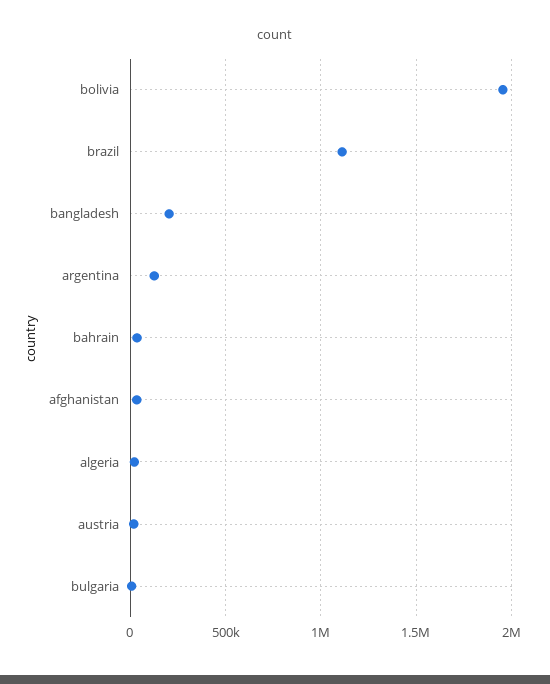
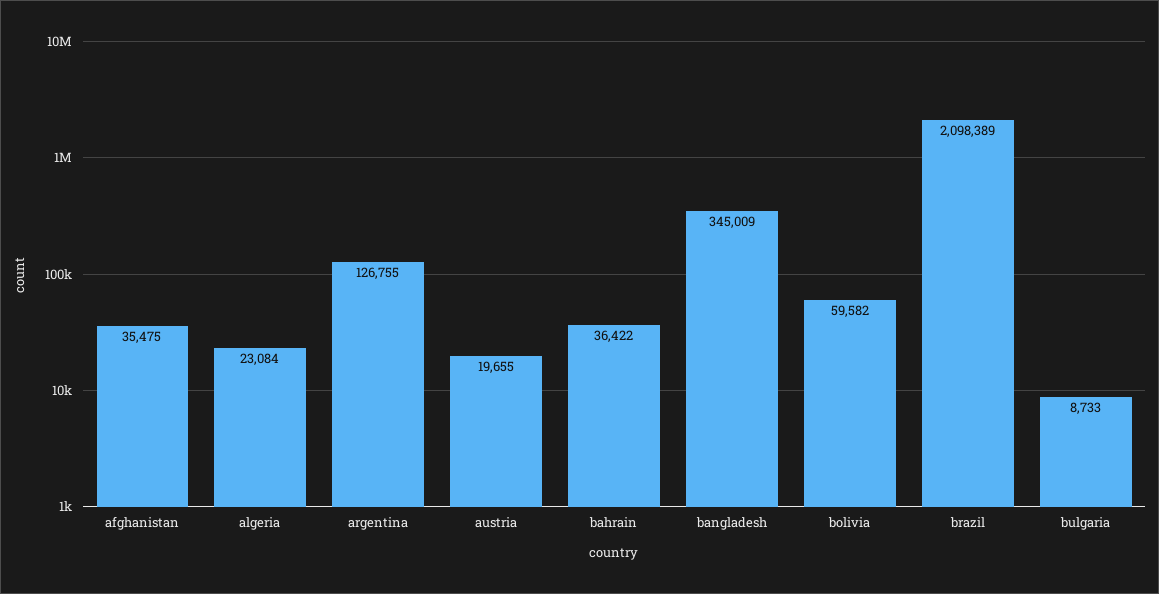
bolivia: 1950000 -> 59582
brazil: 1100000 -> 2098389
bangladesh: 200000 -> 345009

